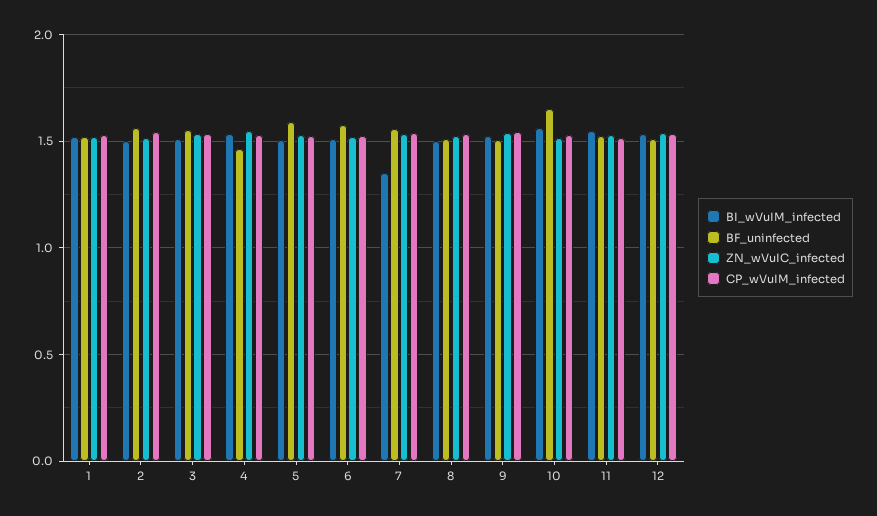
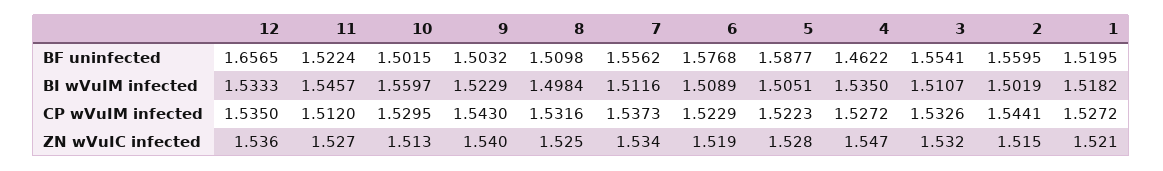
BI_wVuIM_infected, 7: 1.35 -> 1.5116
BF_uninfected, 10: 1.65 -> 1.5015
BF_uninfected, 12: 1.5 -> 1.6565

